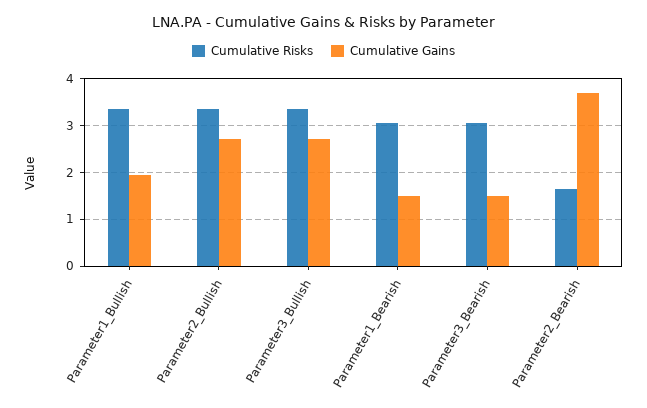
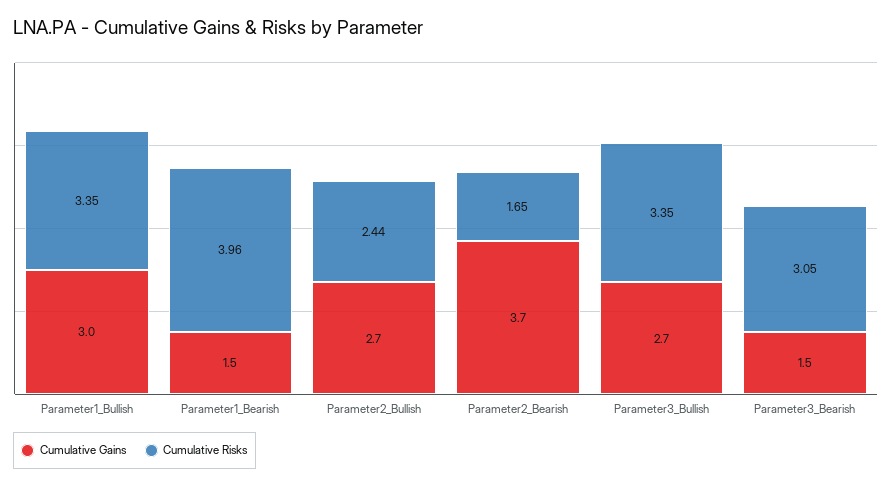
Cumulative Gains, Parameter1_Bullish: 2 -> 3
Cumulative Risks, Parameter2_Bullish: 3.4 -> 2.44
Cumulative Risks, Parameter1_Bearish: 3 -> 3.96

